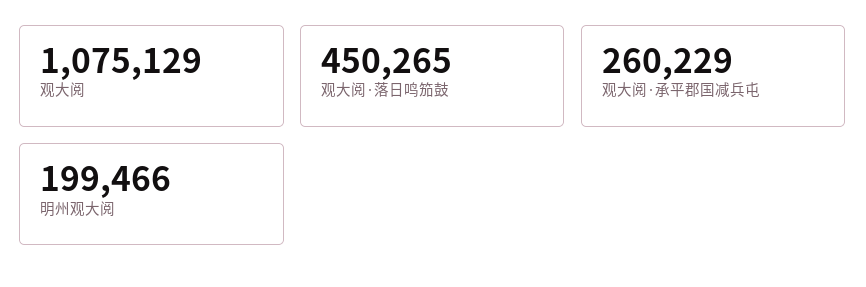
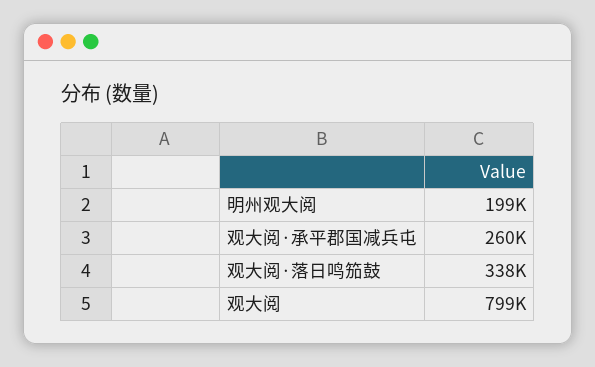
观大阅: 1075129 -> 799000
观大阅·落日鸣笳鼓: 450265 -> 338000

